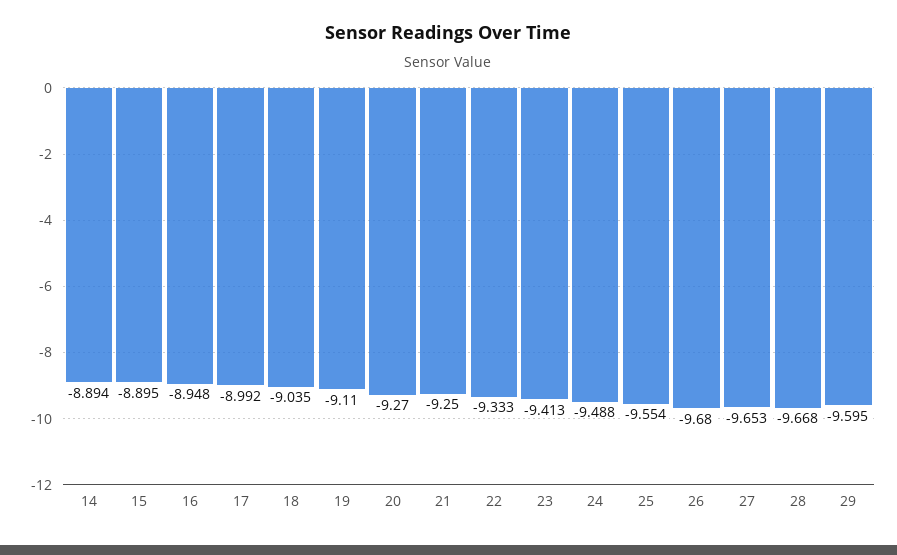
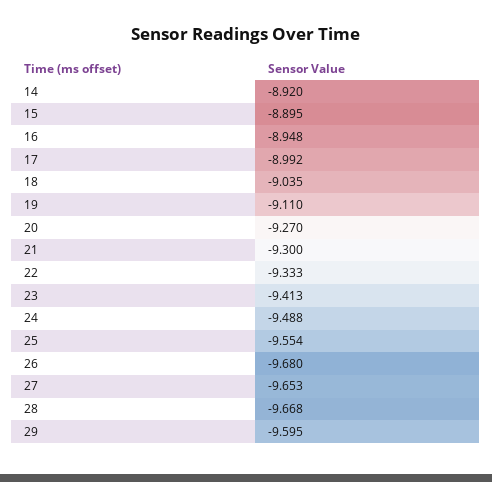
14: -8.894 -> -8.92
21: -9.25 -> -9.3

